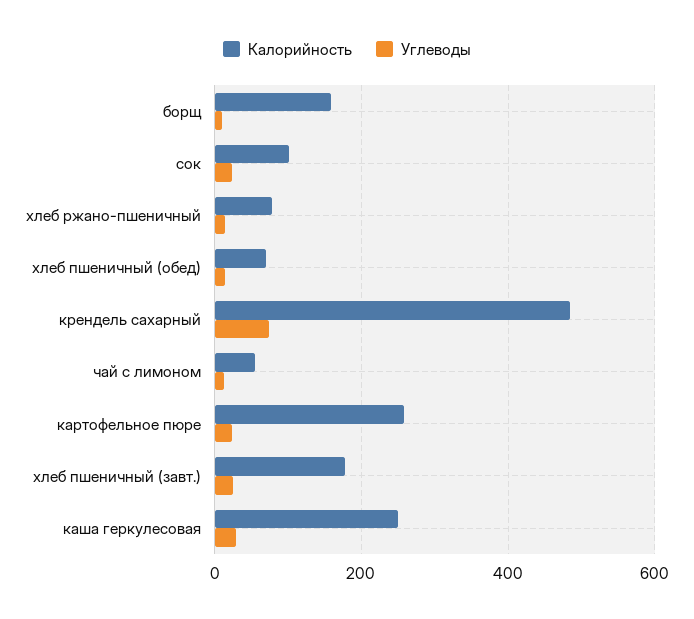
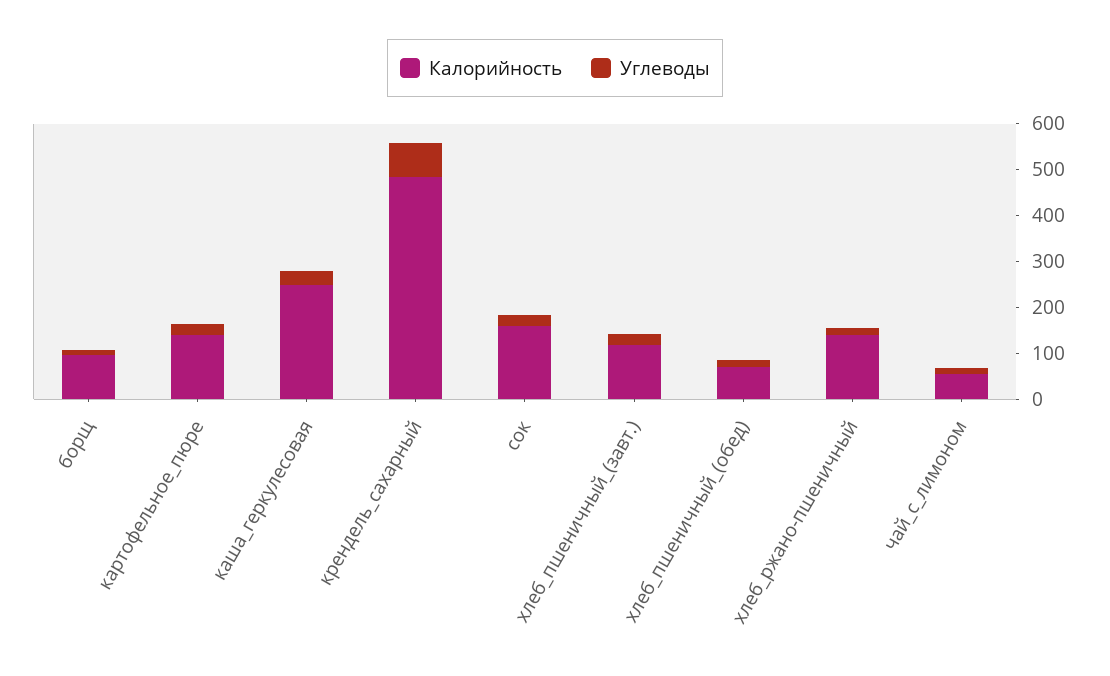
Калорийность, борщ: 160 -> 100
Калорийность, сок: 100 -> 160
Калорийность, хлеб ржано-пшеничный: 80 -> 140
Калорийность, картофельное пюре: 260 -> 140
Калорийность, хлеб пшеничный (завт.): 180 -> 120

